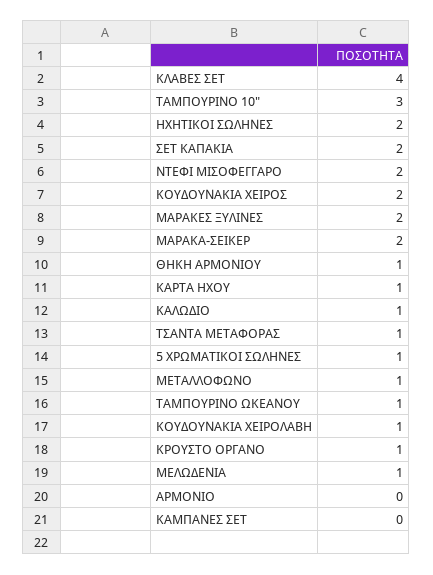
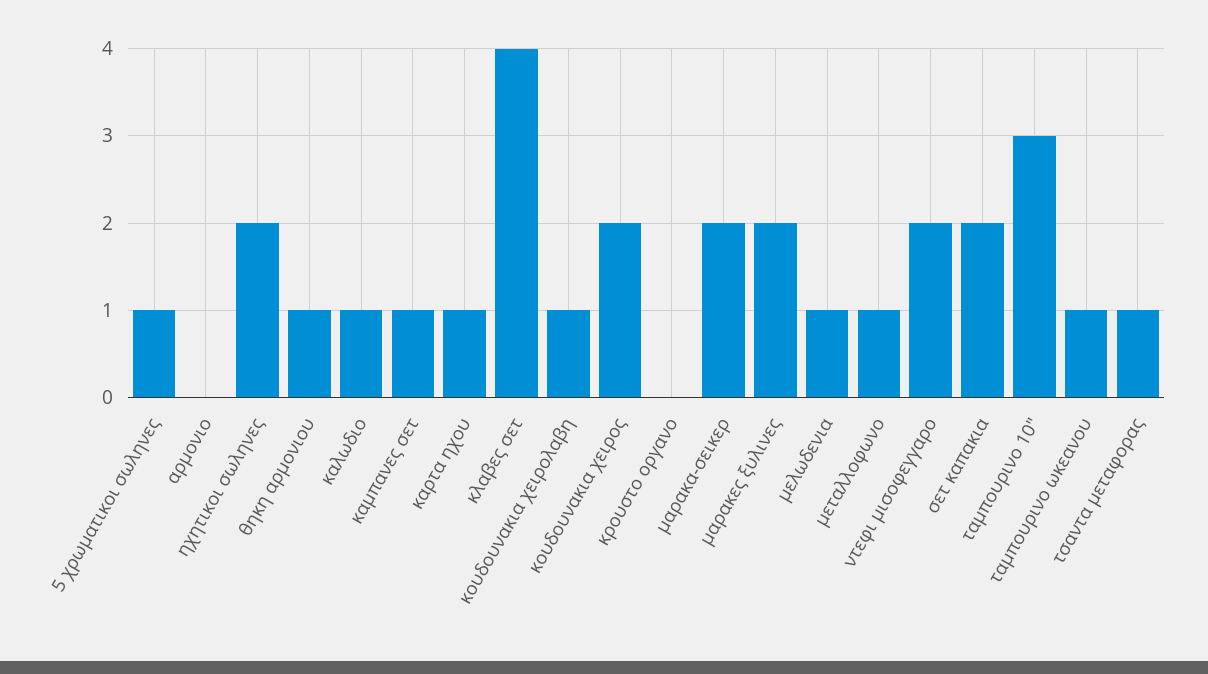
ΚΡΟΥΣΤΟ ΟΡΓΑΝΟ: 1 -> 0
ΚΑΜΠΑΝΕΣ ΣΕΤ: 0 -> 1

